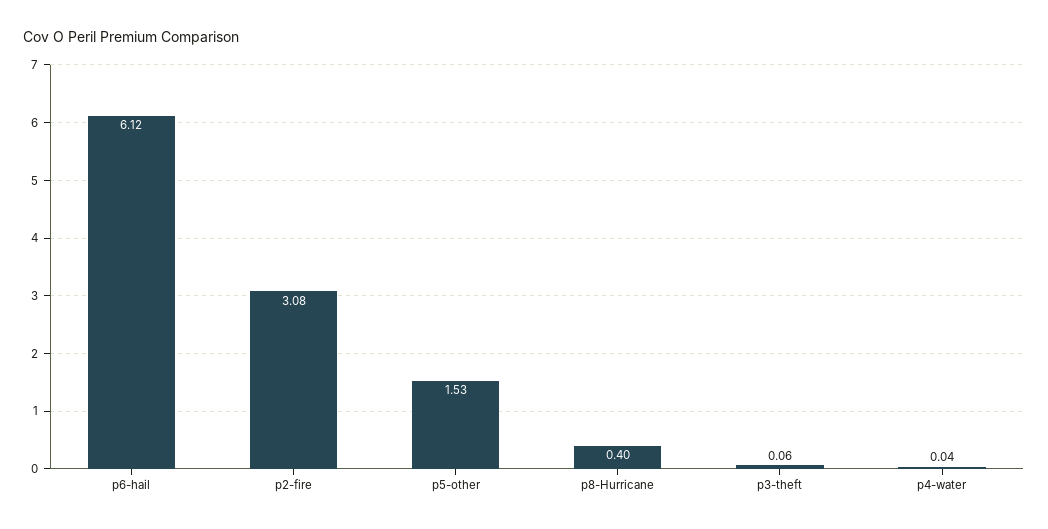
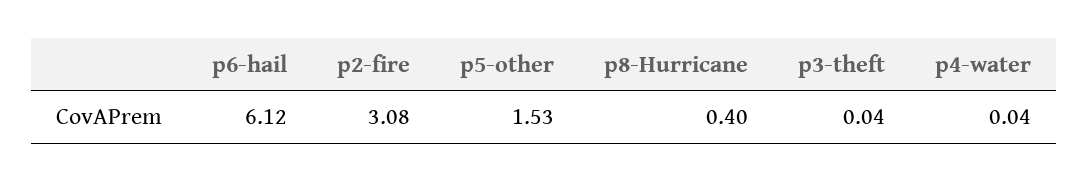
p3-theft: 0.06 -> 0.04

